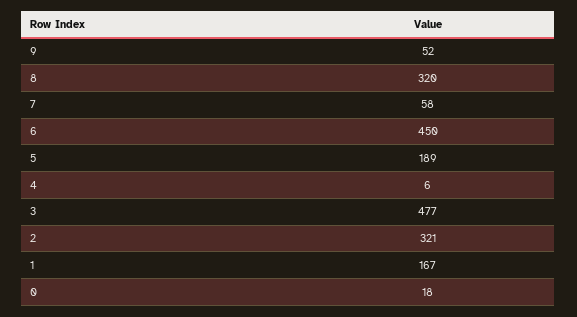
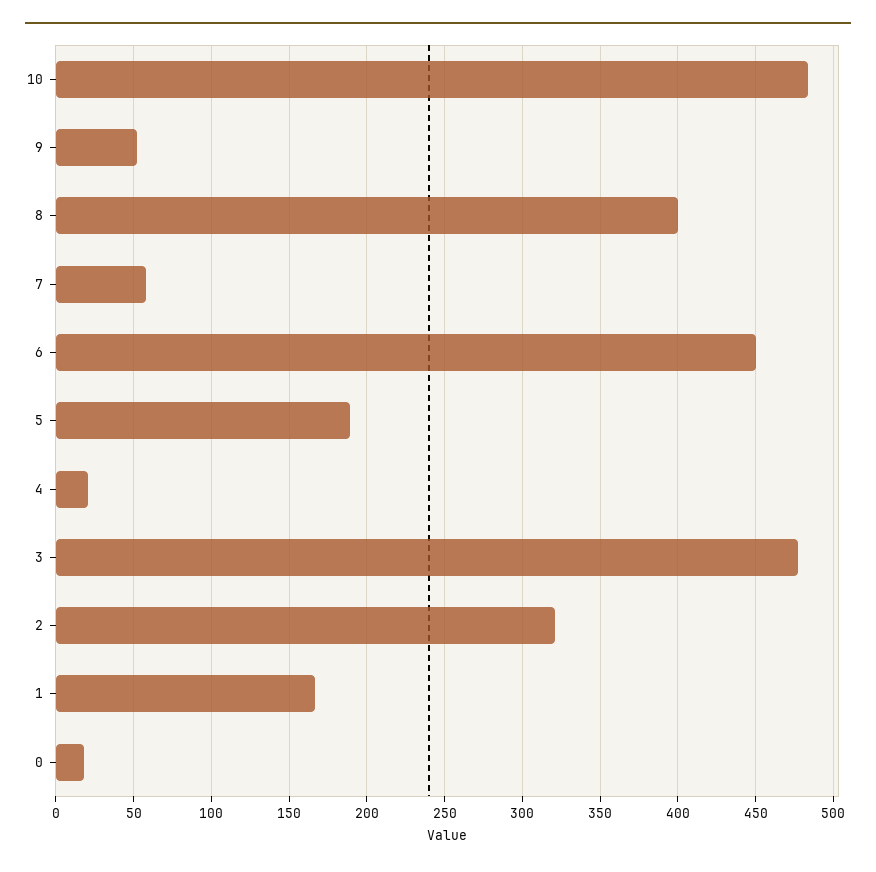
8: 320 -> 400
4: 6 -> 20
10: none -> 485

